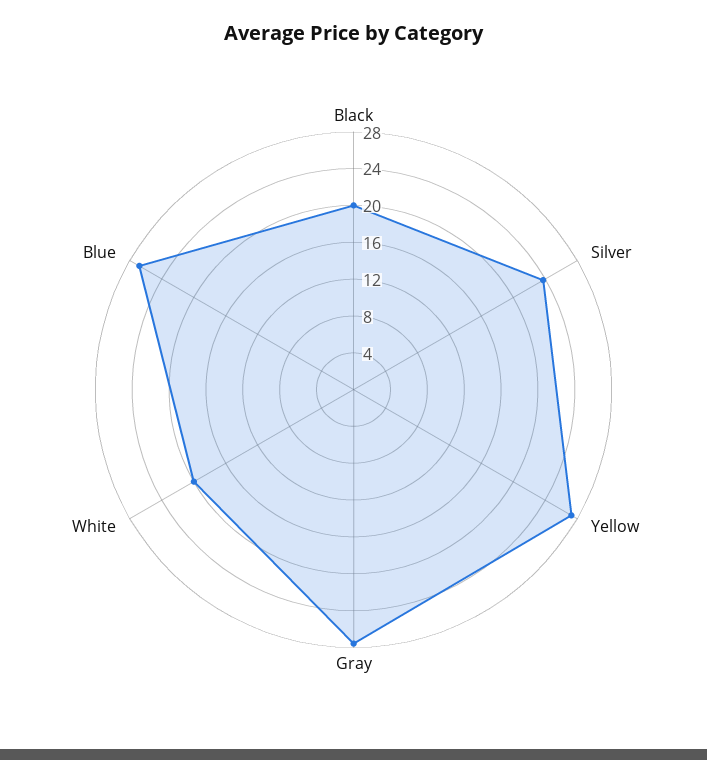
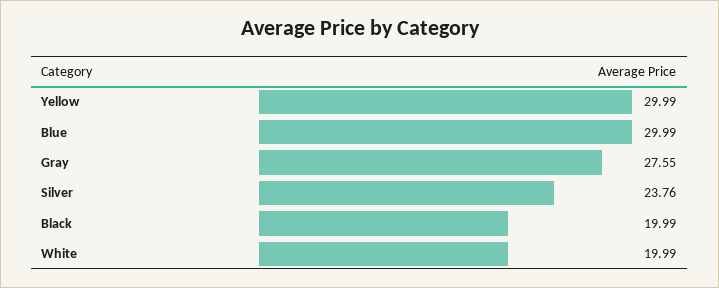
Yellow: 27 -> 29.99
Blue: 27 -> 29.99

